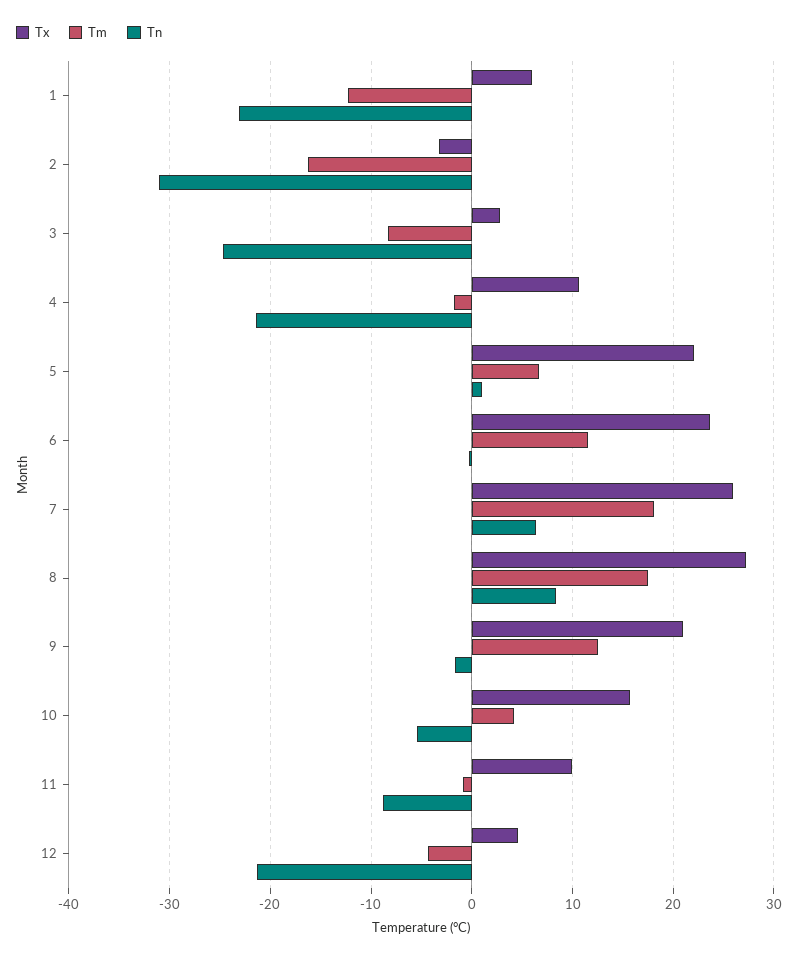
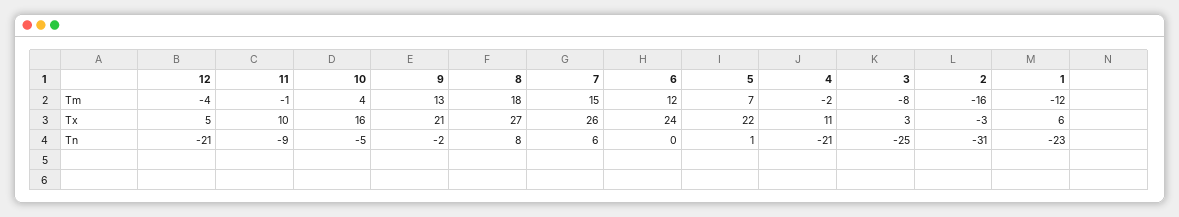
Tm, 7: 18 -> 15

